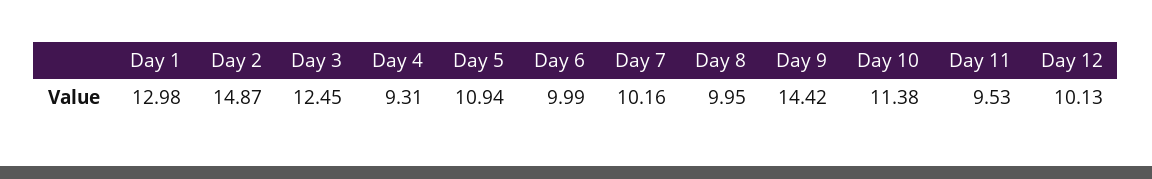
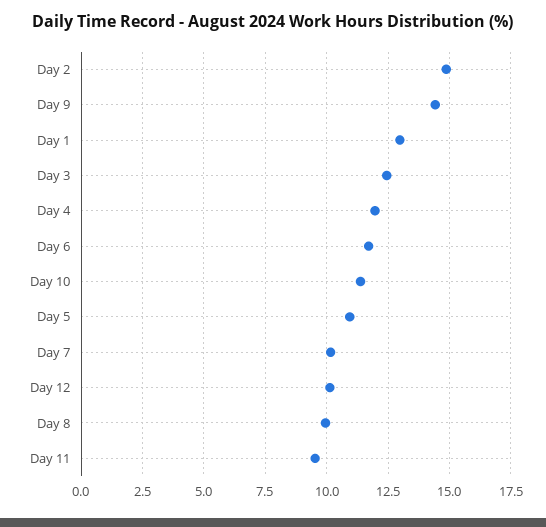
Day 4: 9.31 -> 12
Day 6: 9.99 -> 11.75

